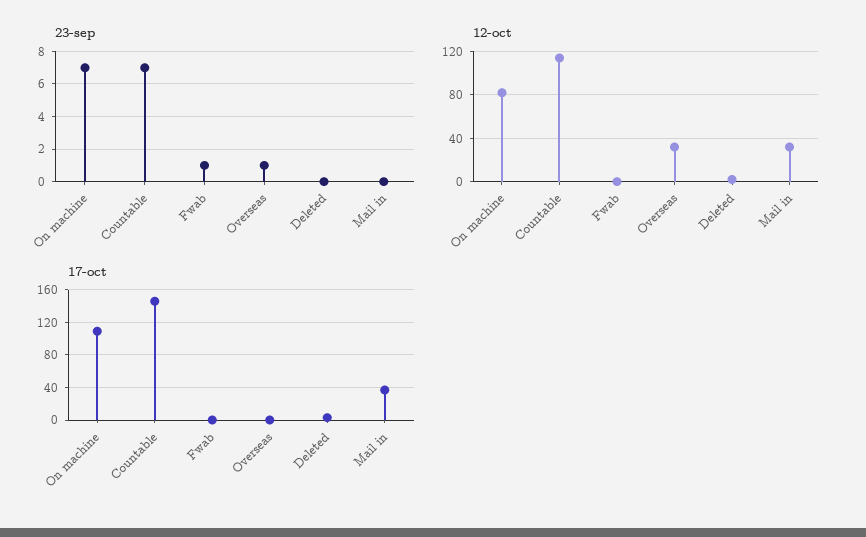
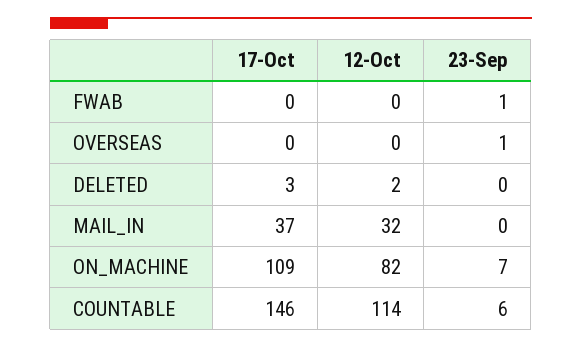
23-sep, Countable: 7 -> 6
12-oct, Overseas: 30 -> 0

